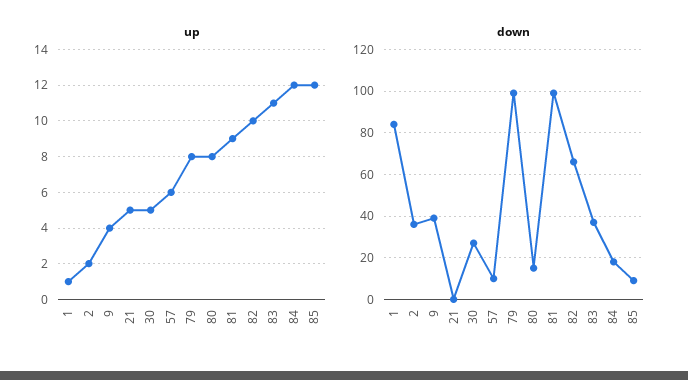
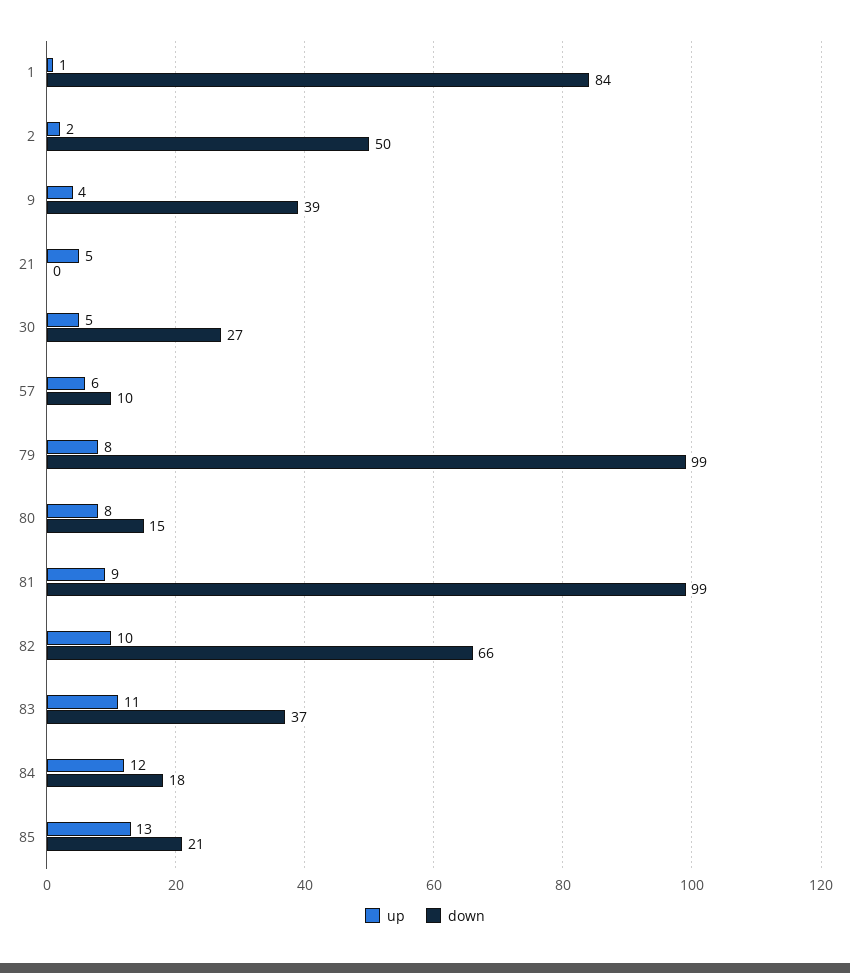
up, 85: 12 -> 13
down, 2: 35 -> 50
down, 85: 10 -> 21

